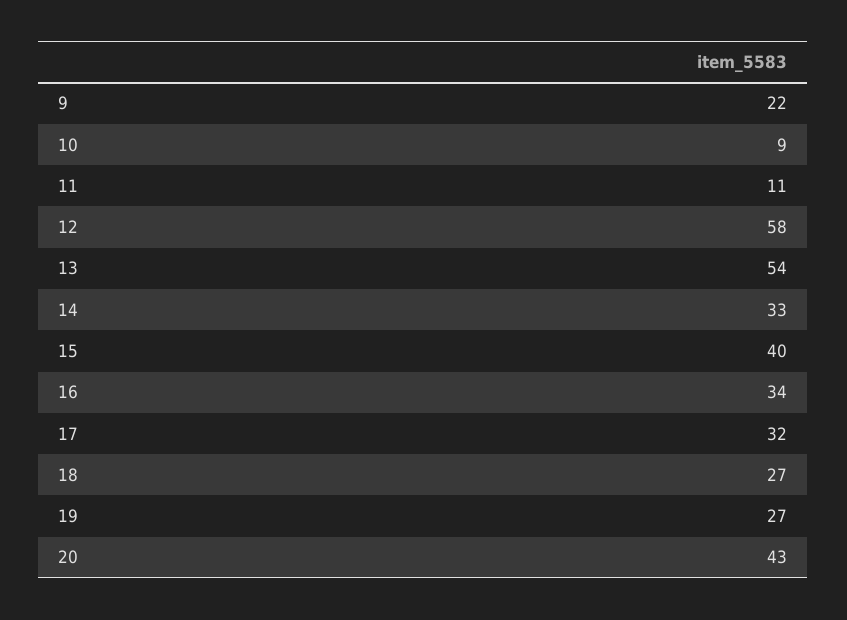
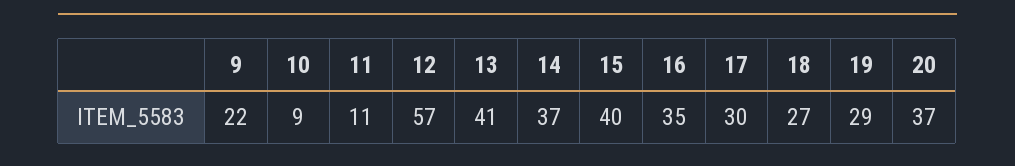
12: 58 -> 57
13: 54 -> 41
14: 33 -> 37
16: 34 -> 35
17: 32 -> 30
19: 27 -> 29
20: 43 -> 37

